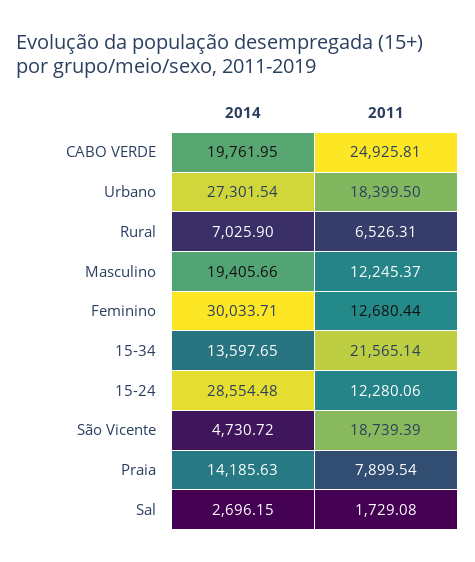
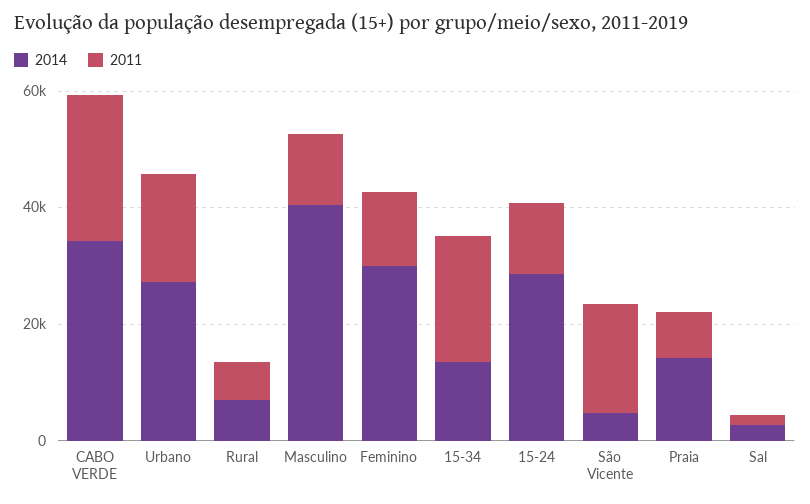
2014, CABO VERDE: 19761.95 -> 35000
2014, Masculino: 19405.66 -> 40000

